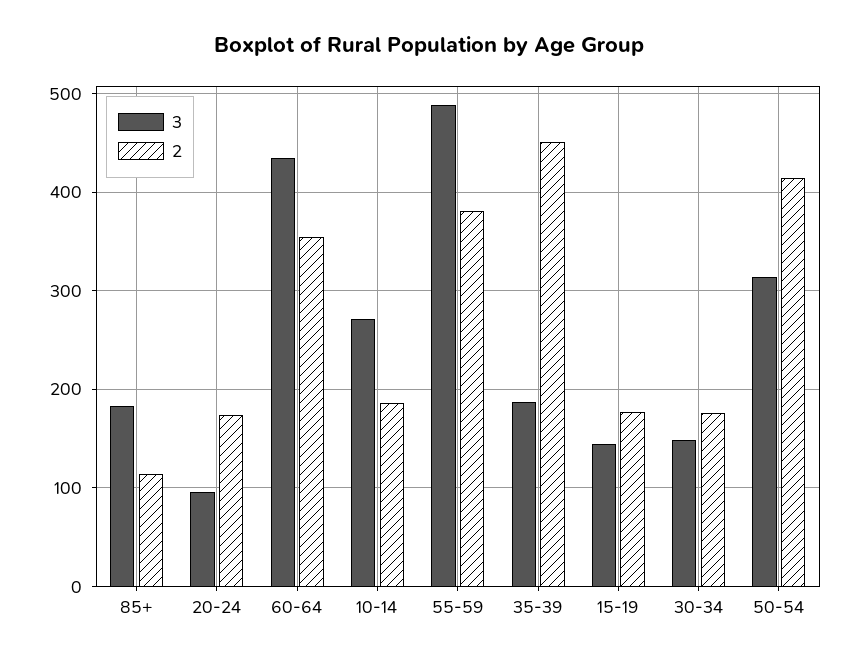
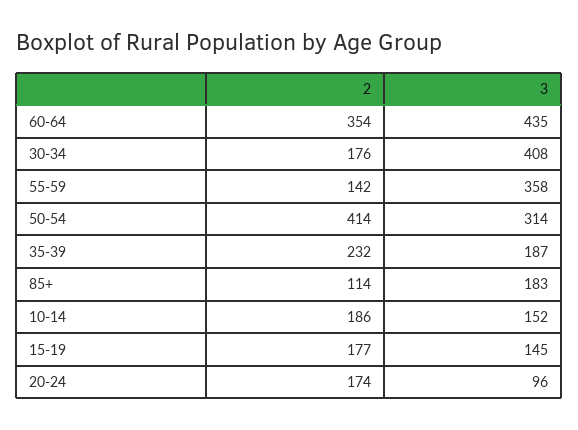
3, 10-14: 270 -> 152
3, 55-59: 490 -> 358
2, 55-59: 380 -> 142
2, 35-39: 450 -> 232
3, 30-34: 150 -> 408

